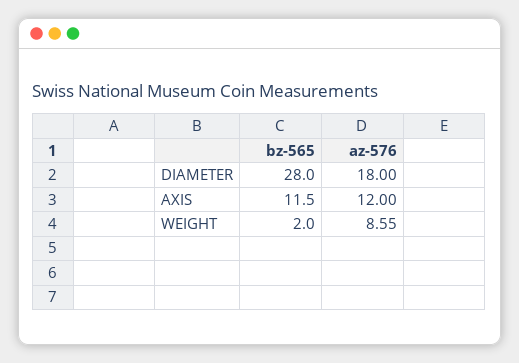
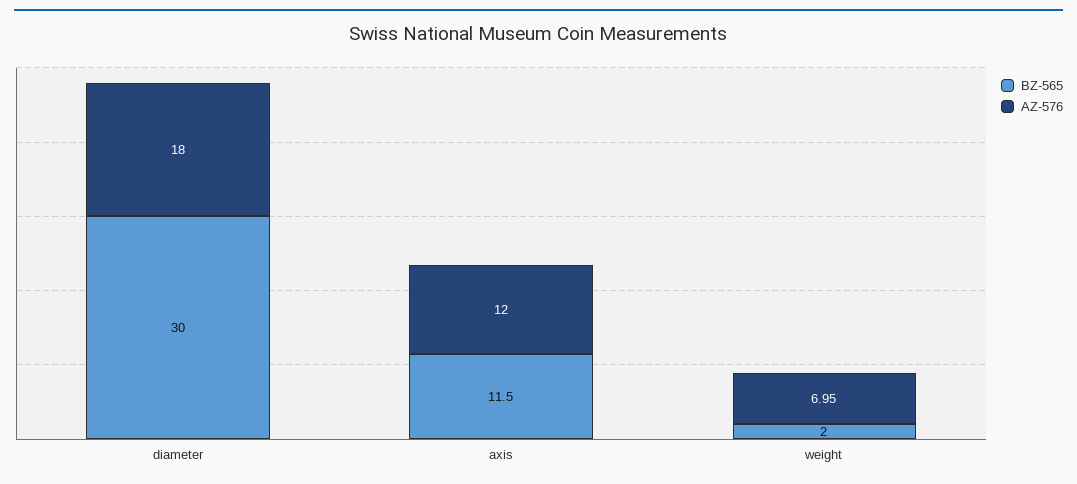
bz-565, DIAMETER: 28 -> 30
az-576, WEIGHT: 8.55 -> 6.95

